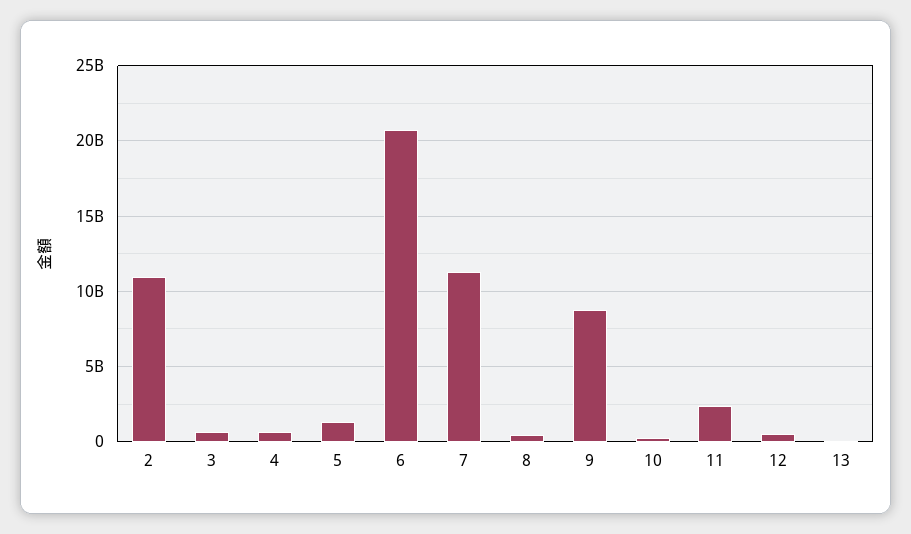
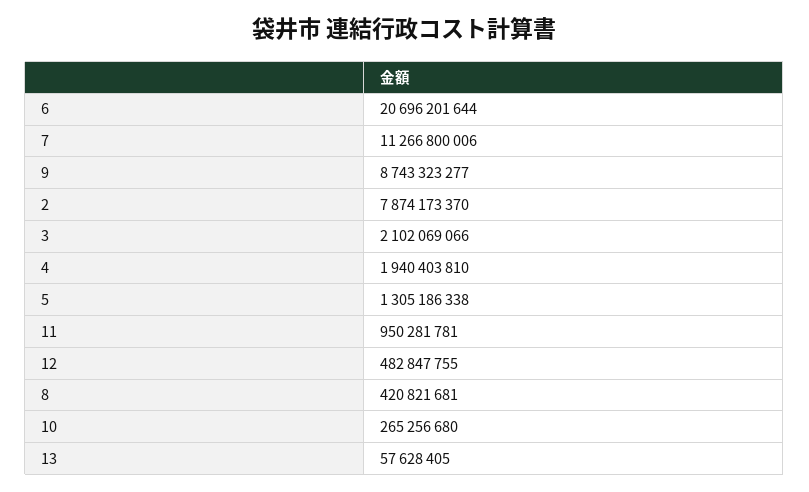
2: 11000000000 -> 7874173370
3: 500000000 -> 2102069066
4: 500000000 -> 1940403810
11: 2500000000 -> 950281781

